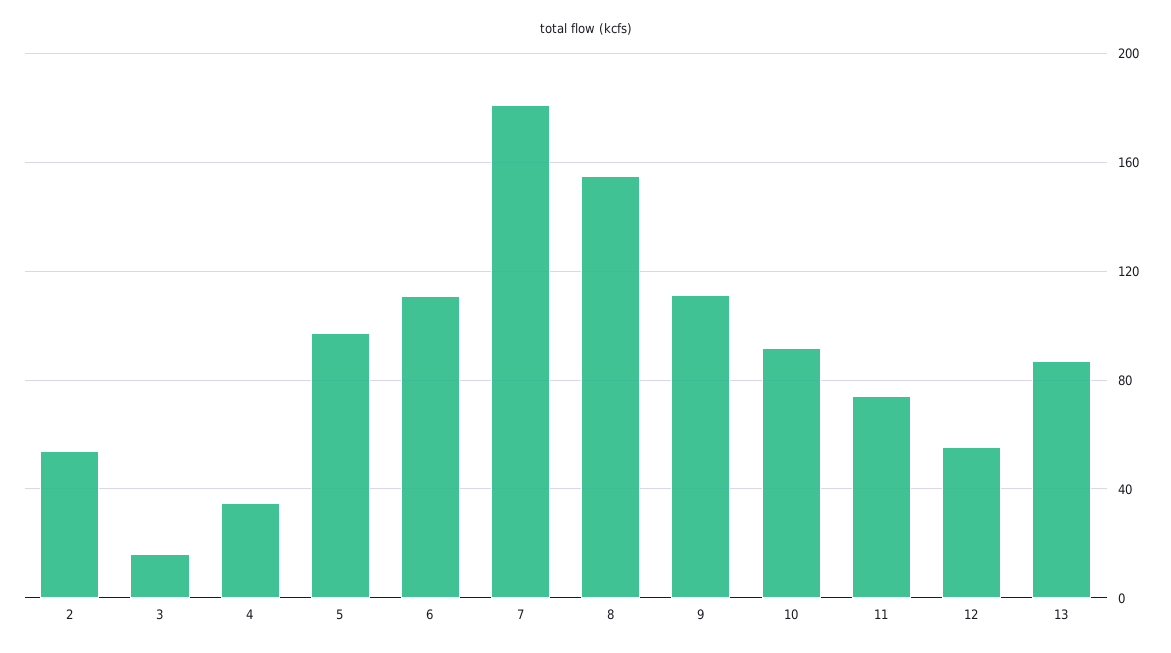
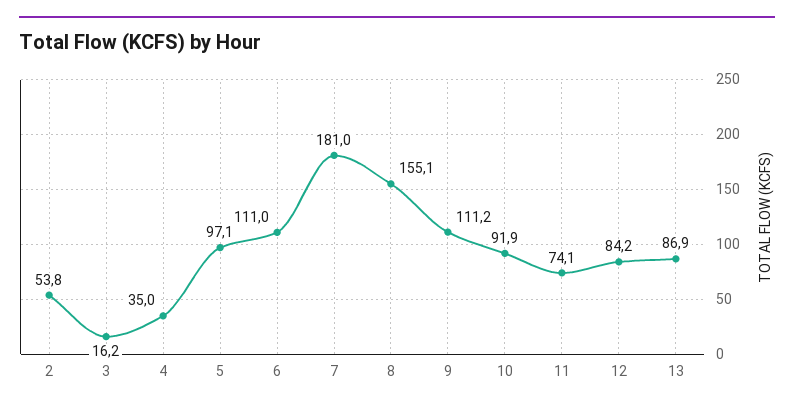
12: 55 -> 84.2

